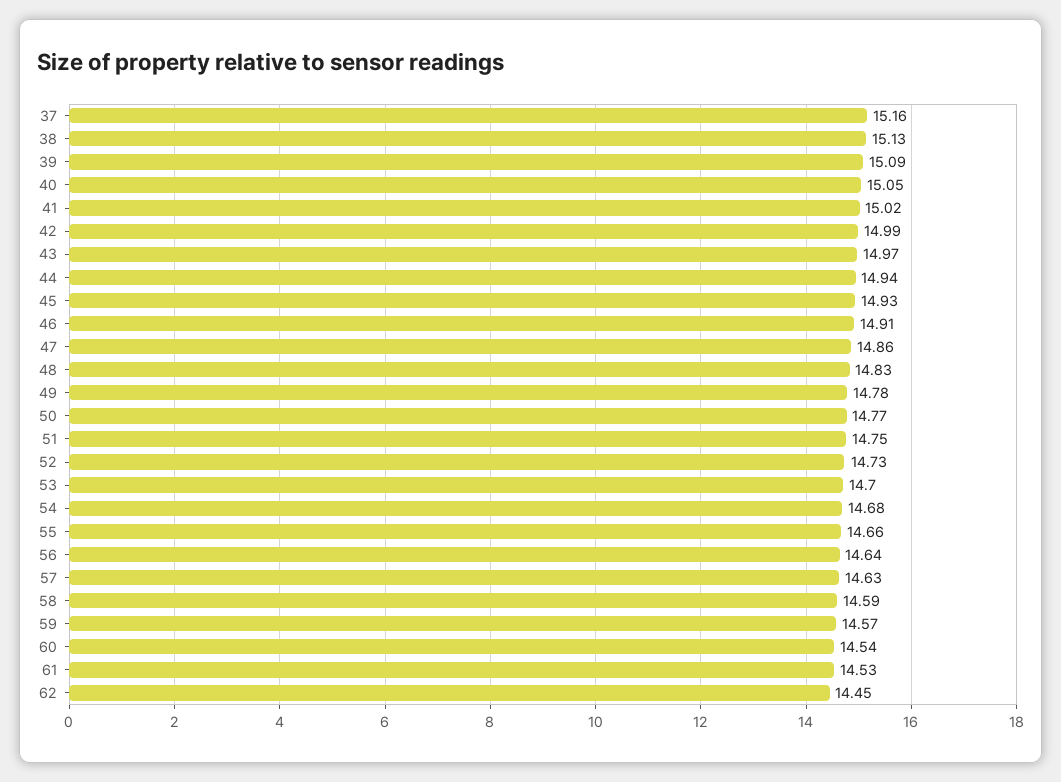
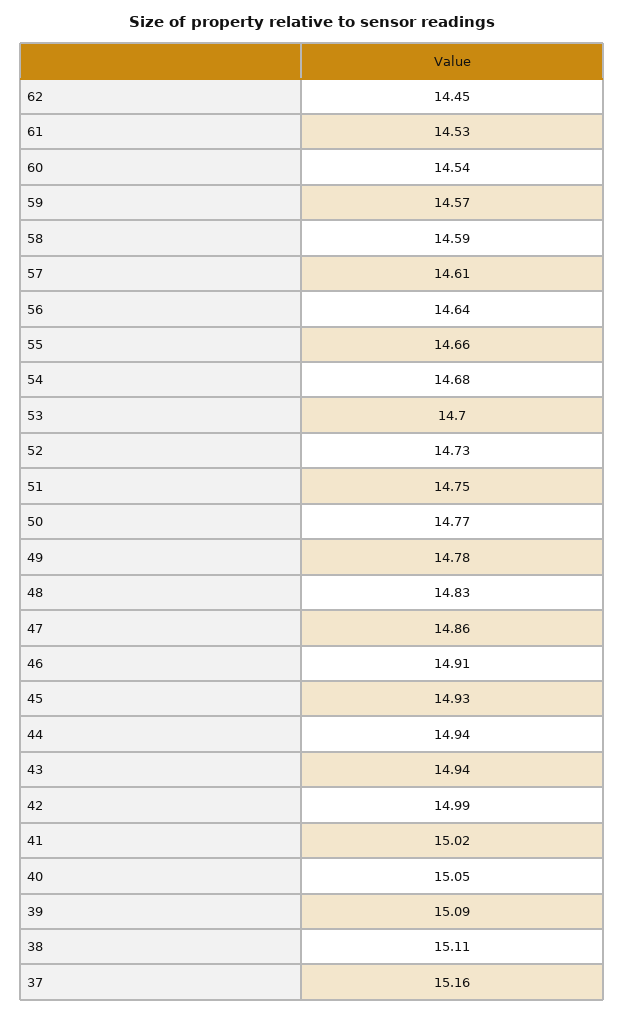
38: 15.13 -> 15.11
43: 14.97 -> 14.94
57: 14.63 -> 14.61

